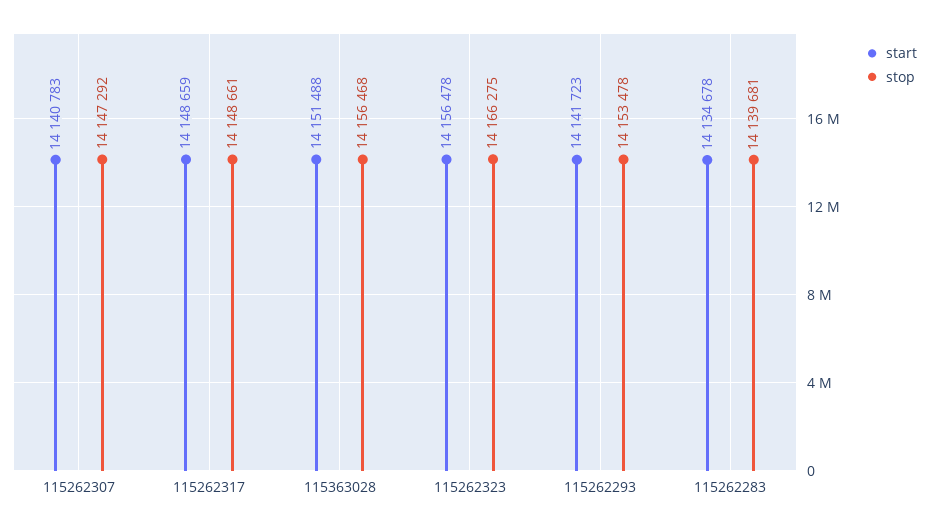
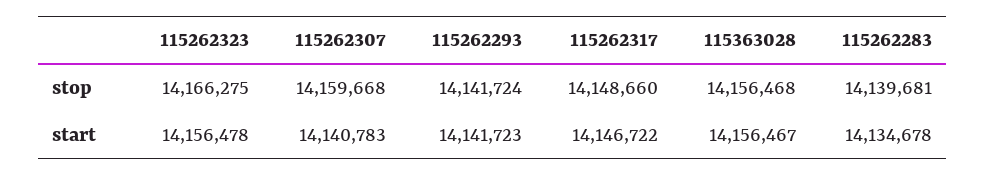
stop, 115262307: 14147292 -> 14159668
start, 115262317: 14148659 -> 14146722
stop, 115262317: 14148661 -> 14148660
start, 115363028: 14151488 -> 14156467
stop, 115262293: 14153478 -> 14141724

